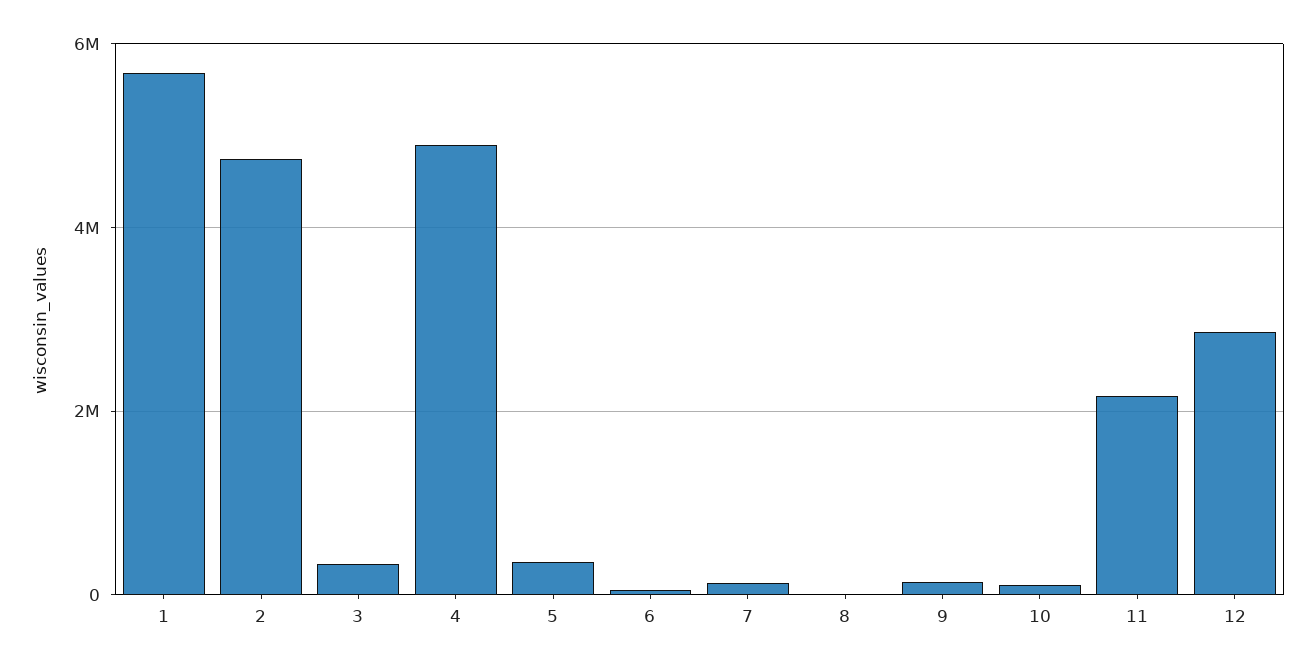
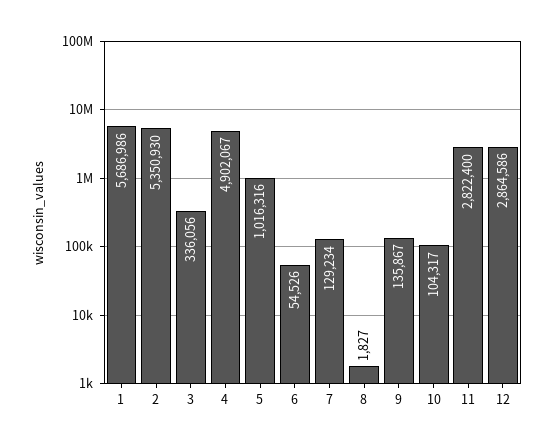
2: 4800000 -> 5350930
5: 400000 -> 1016316
11: 2200000 -> 2822400

